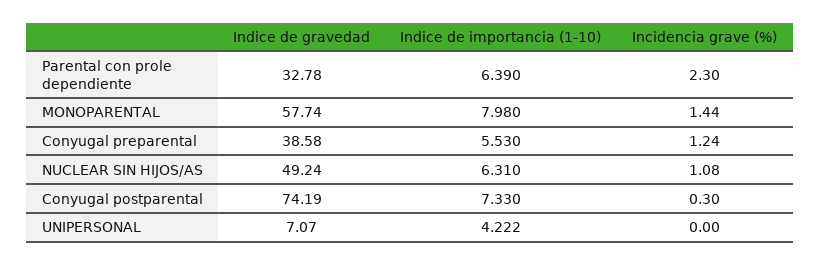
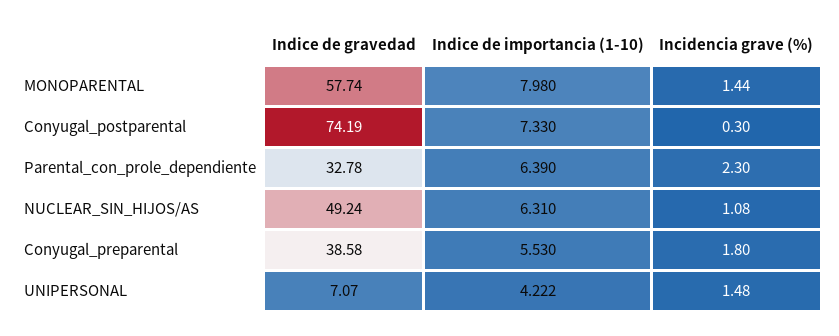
Incidencia grave (%), Conyugal preparental: 1.24 -> 1.8
Incidencia grave (%), UNIPERSONAL: 0 -> 1.48

